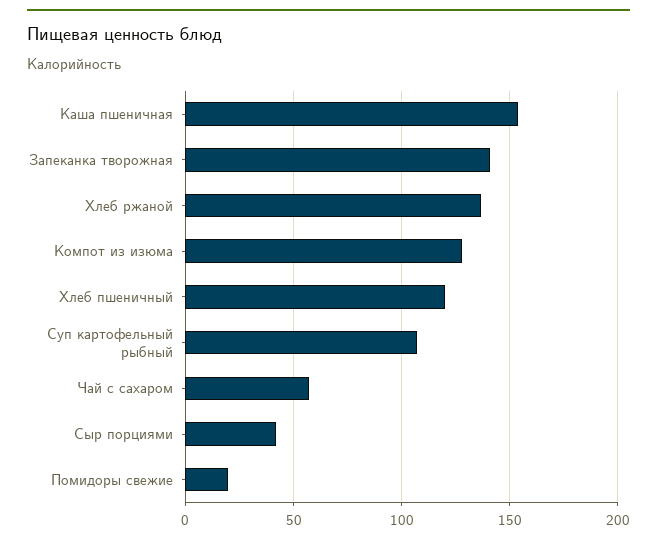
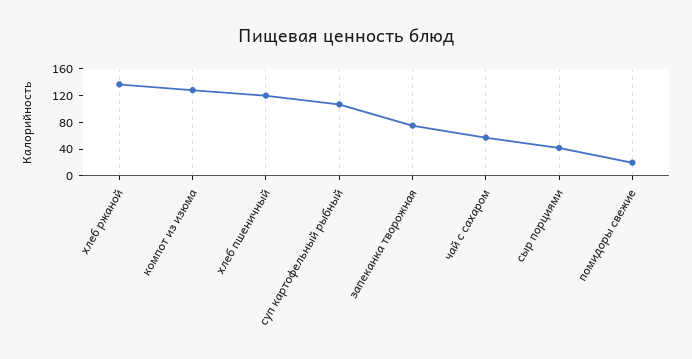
Каша пшеничная: 155 -> none
Запеканка творожная: 140 -> 80

